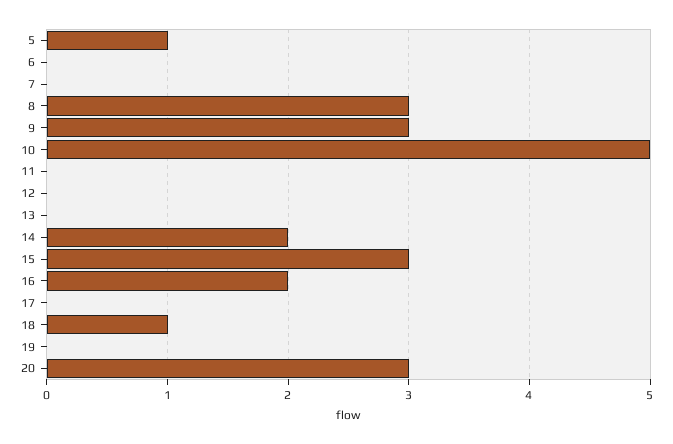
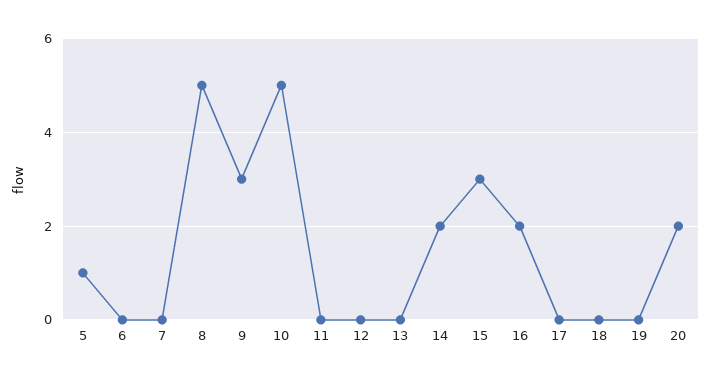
8: 3 -> 5
18: 1 -> 0
20: 3 -> 2

